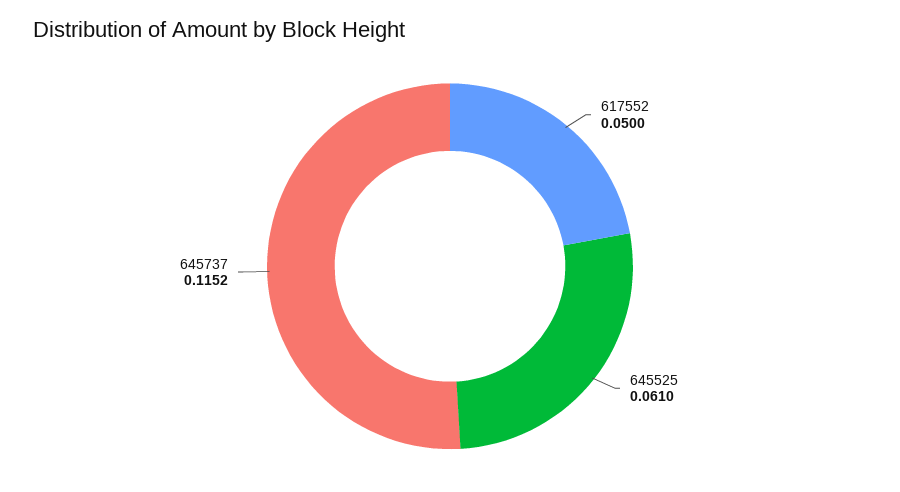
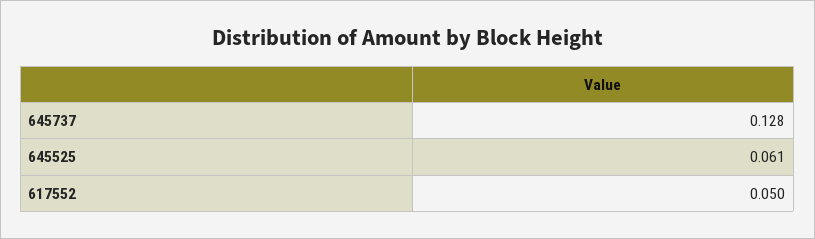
645737: 0.1152 -> 0.128

